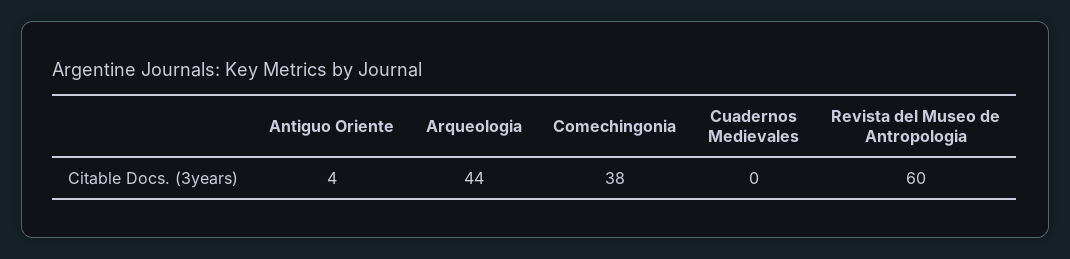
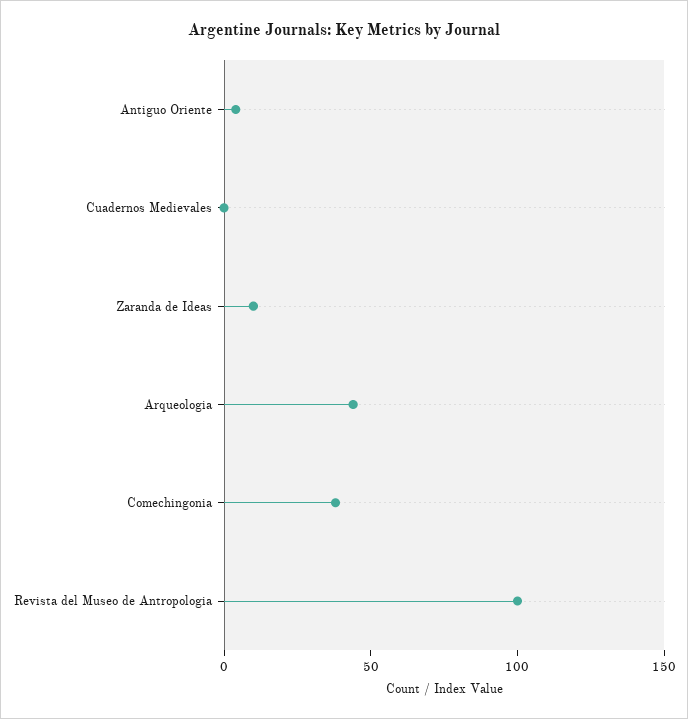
Revista del Museo de Antropologia: 60 -> 100
Zaranda de Ideas: none -> 10

